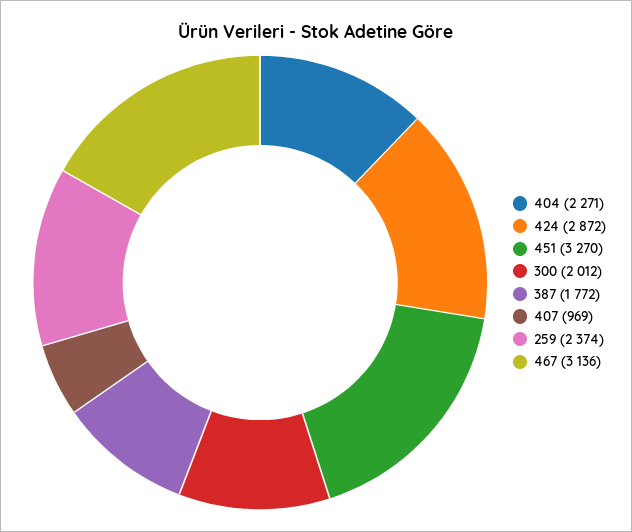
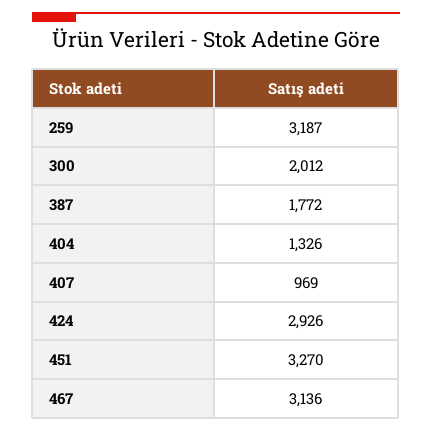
404: 2271 -> 1326
424: 2872 -> 2926
259: 2374 -> 3187

